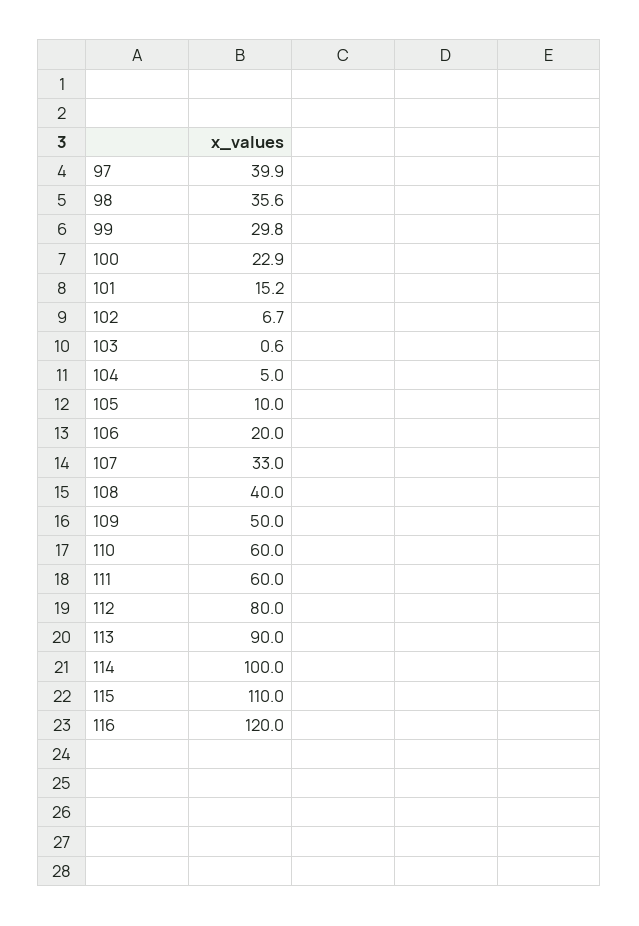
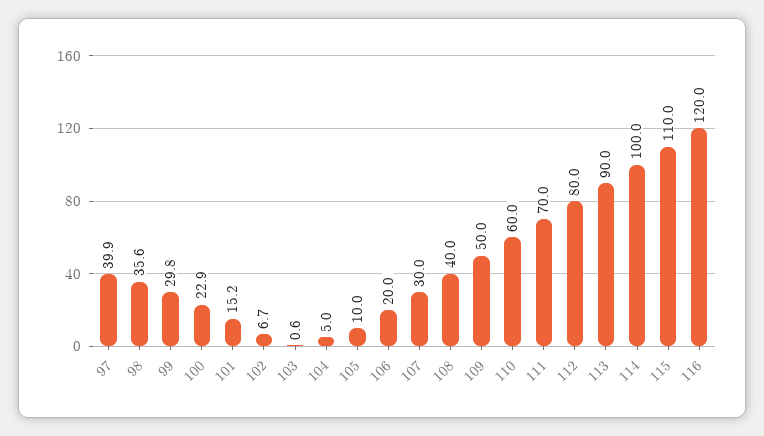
107: 33 -> 30
111: 60 -> 70

